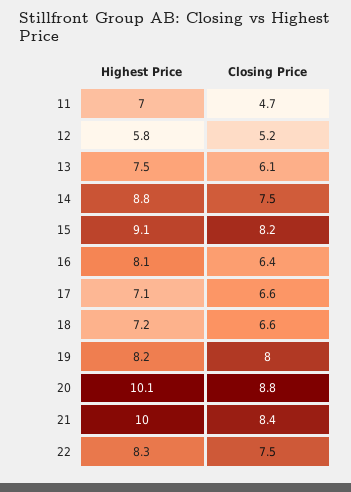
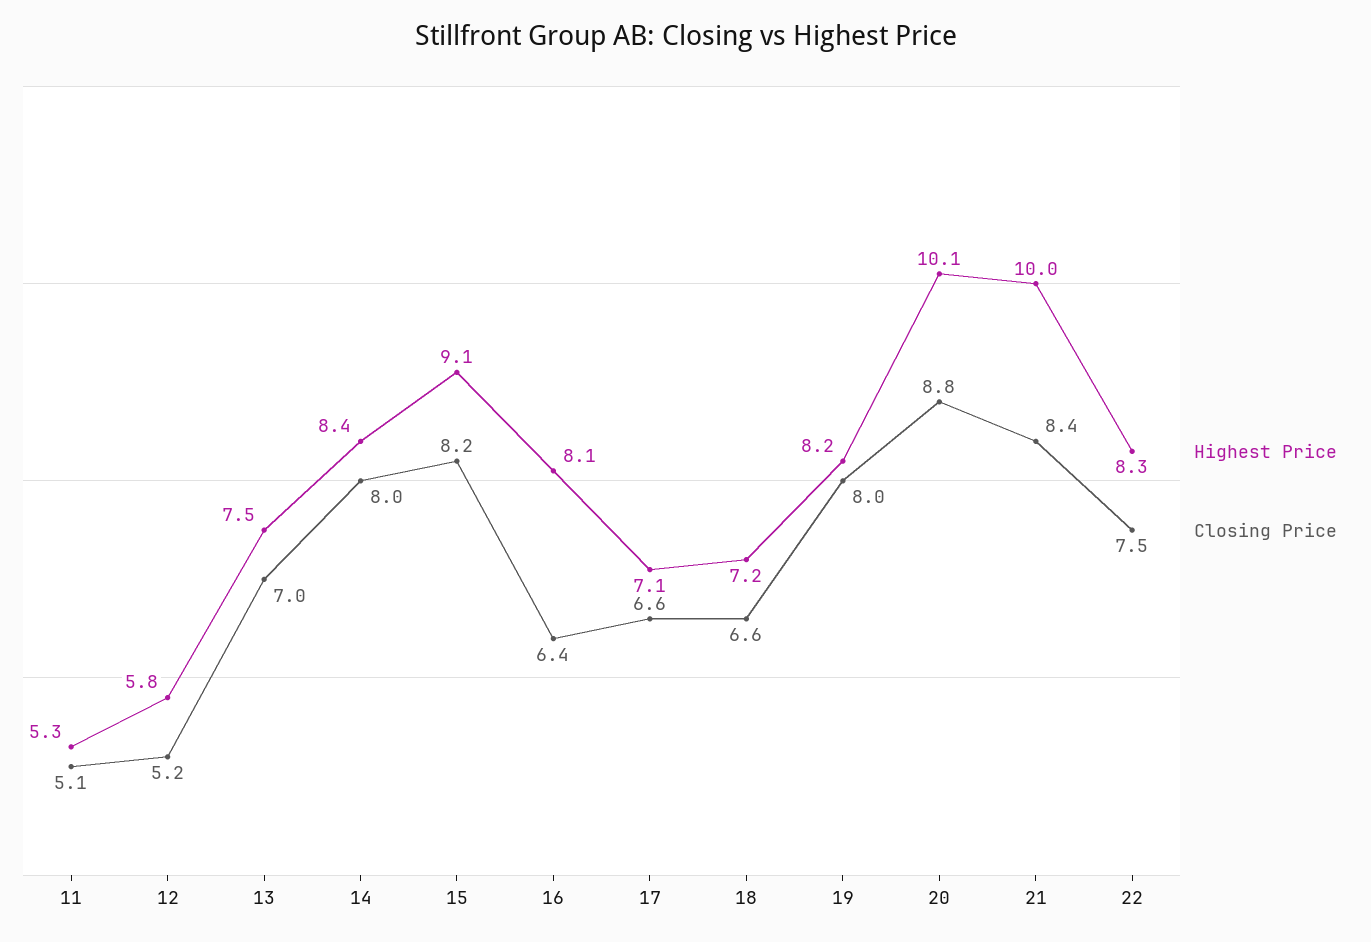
Highest Price, 11: 7 -> 5.3
Closing Price, 11: 4.7 -> 5.1
Closing Price, 13: 6.1 -> 7
Highest Price, 14: 8.8 -> 8.4
Closing Price, 14: 7.5 -> 8

